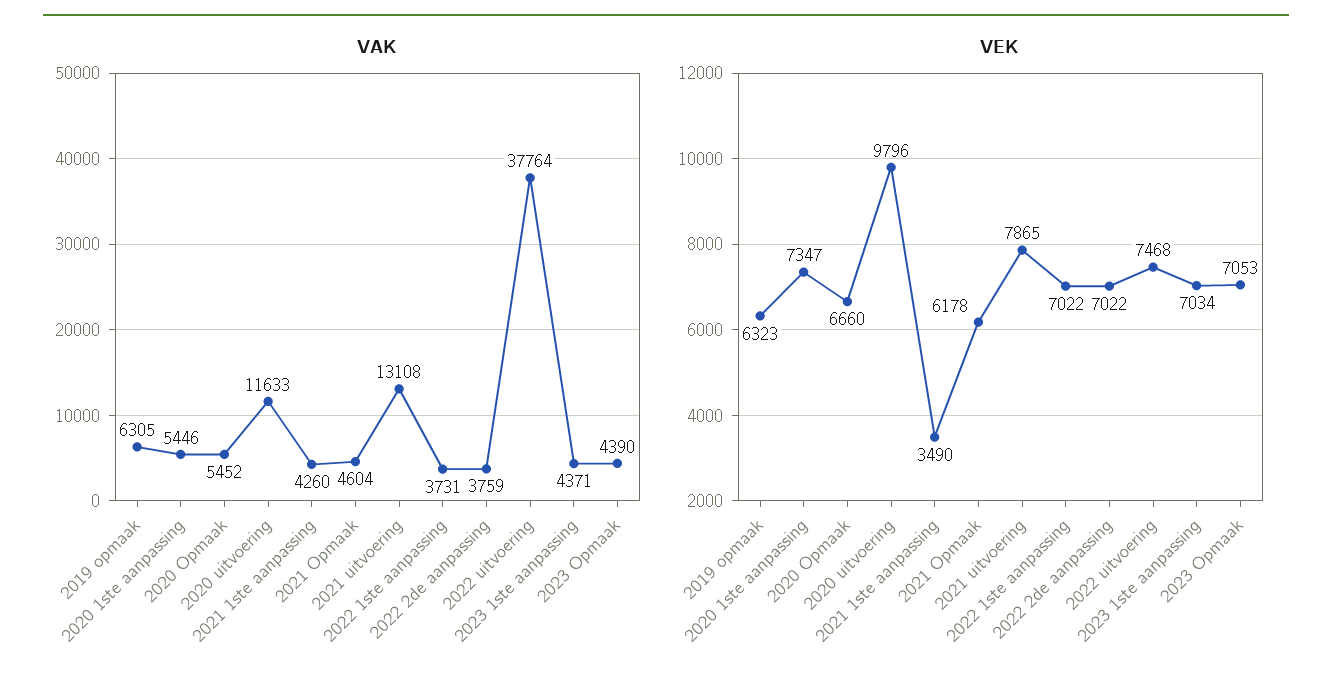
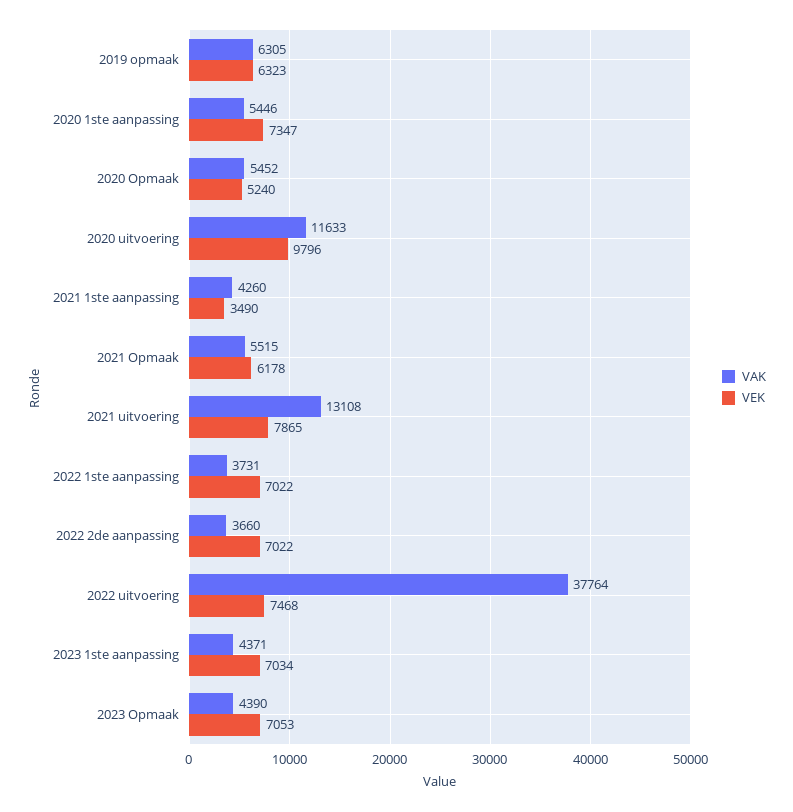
VAK, 2021 Opmaak: 4604 -> 5515
VAK, 2022 2de aanpassing: 3759 -> 3660
VEK, 2020 Opmaak: 6660 -> 5240

